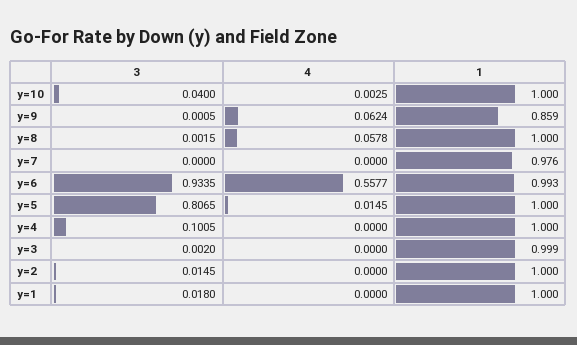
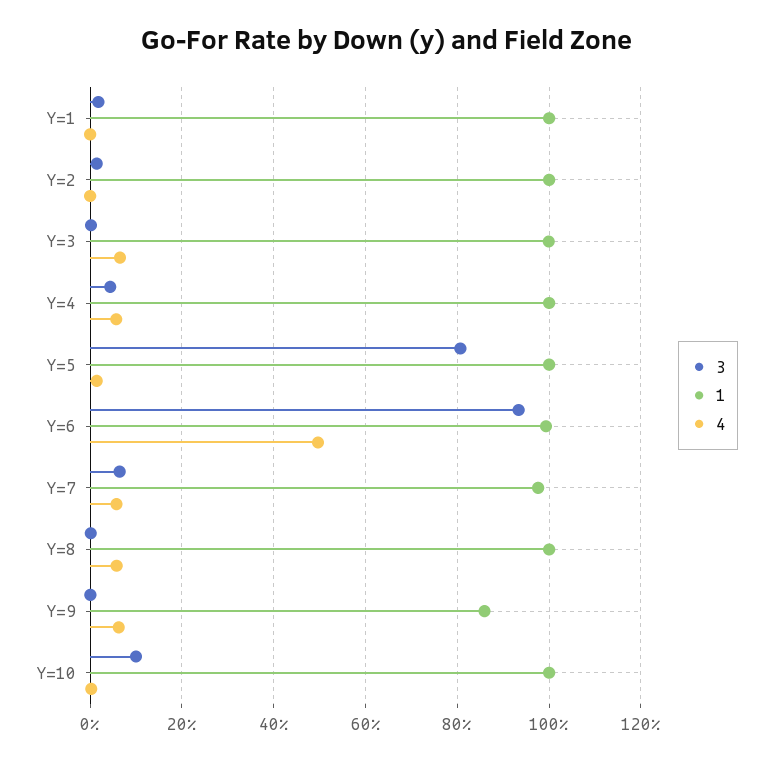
3, y=10: 0.04 -> 0.1
3, y=7: 0 -> 0.06
4, y=7: 0 -> 0.06
4, y=6: 0.5577 -> 0.5
3, y=4: 0.1005 -> 0.04
4, y=4: 0 -> 0.06
4, y=3: 0 -> 0.06

